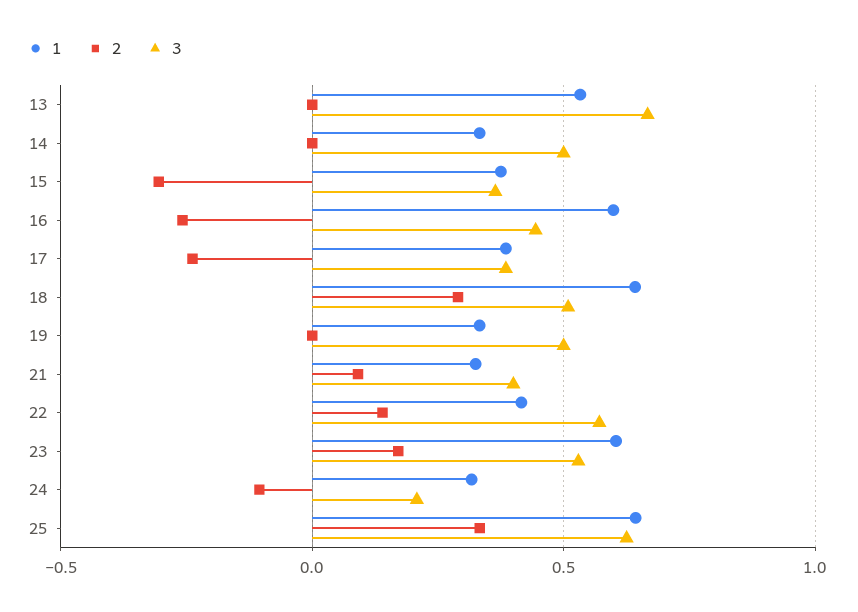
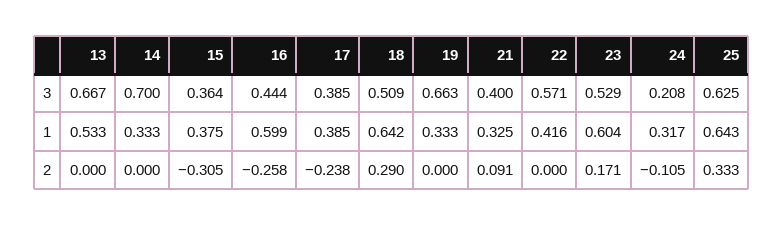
3, 14: 0.5 -> 0.7
3, 19: 0.5 -> 0.663
2, 22: 0.15 -> 0

